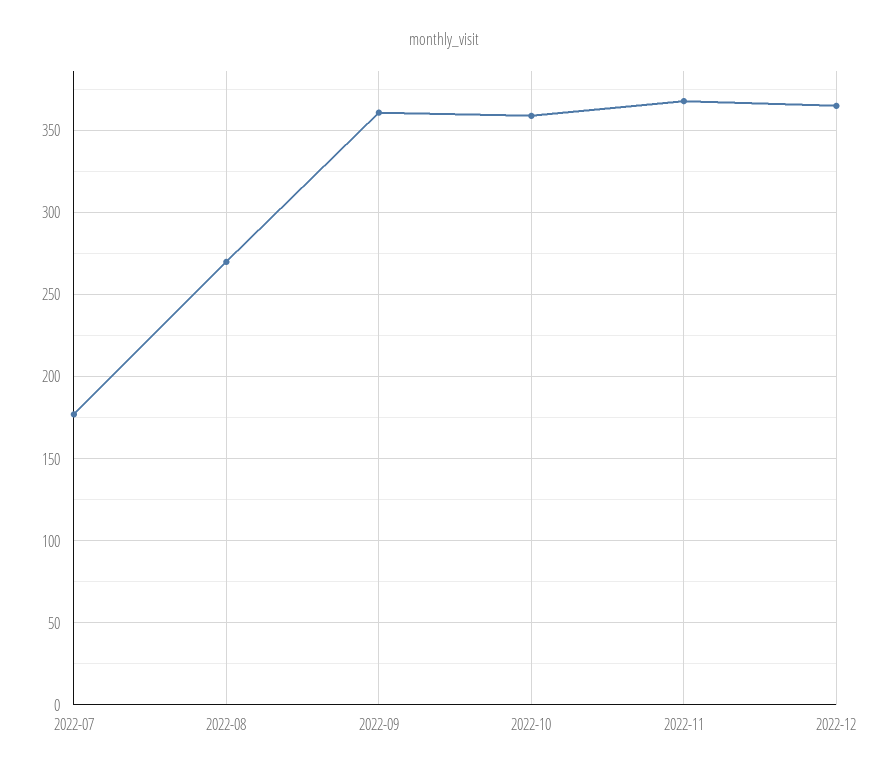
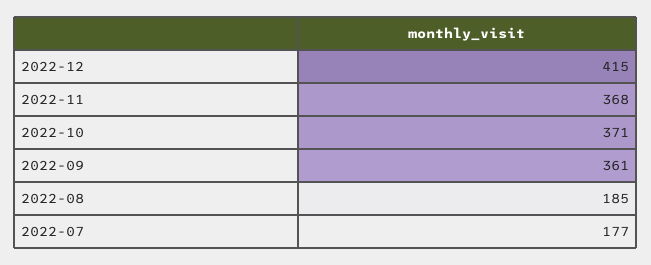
2022-08: 270 -> 185
2022-10: 360 -> 371
2022-12: 365 -> 415

